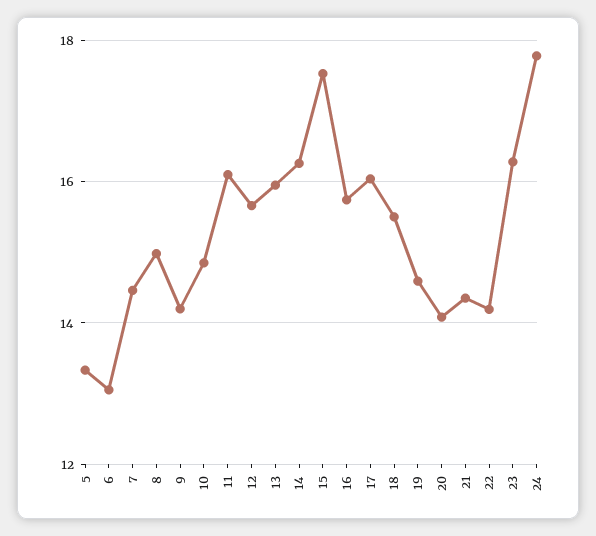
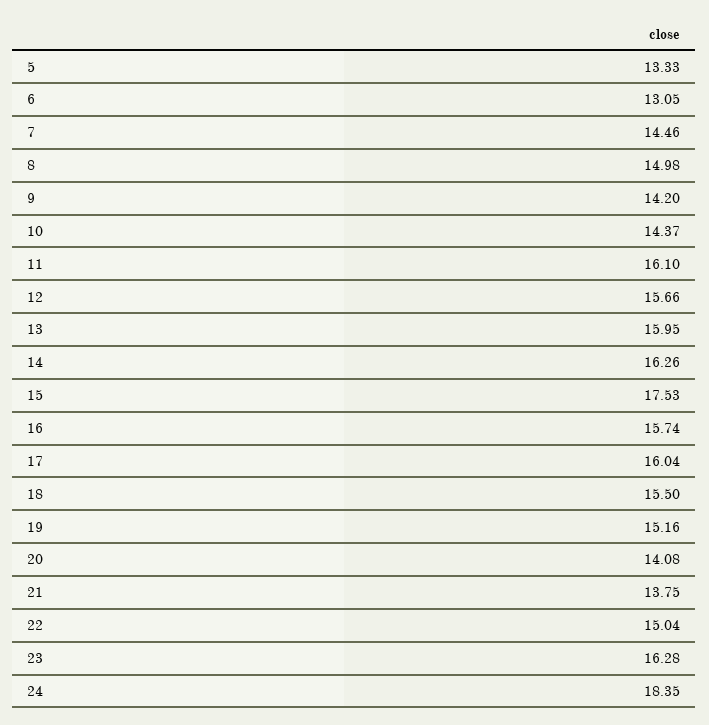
10: 14.8 -> 14.37
19: 14.6 -> 15.16
21: 14.4 -> 13.75
22: 14.2 -> 15.04
24: 17.8 -> 18.35

